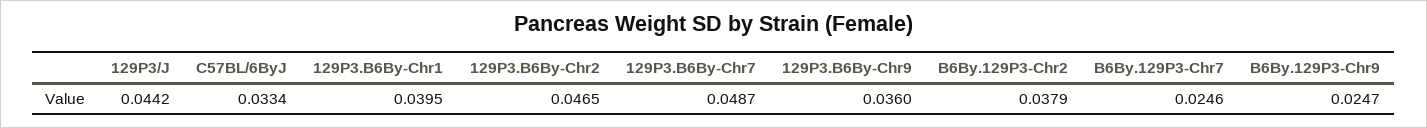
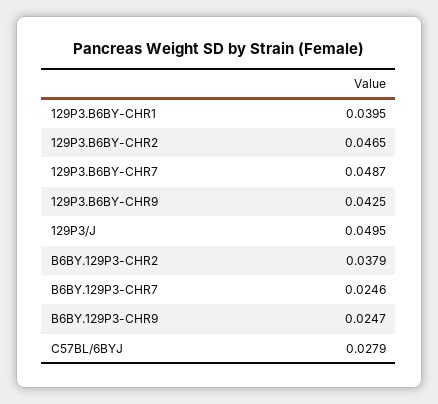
129P3/J: 0.0442 -> 0.0495
C57BL/6ByJ: 0.0334 -> 0.0279
129P3.B6By-Chr9: 0.036 -> 0.0425

